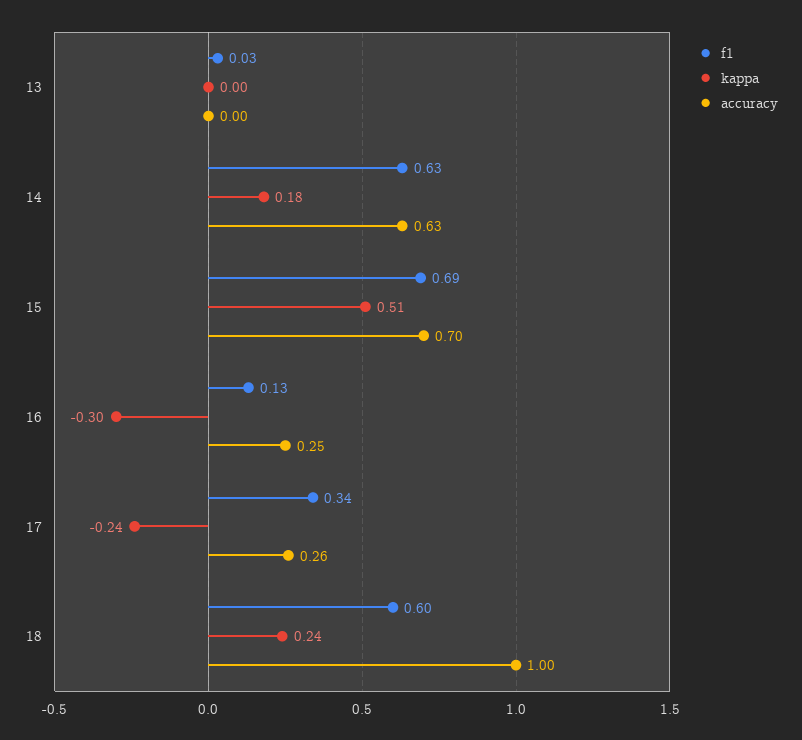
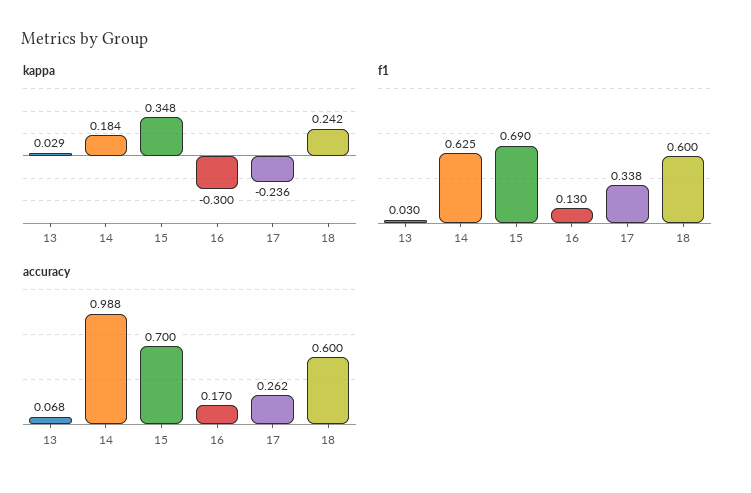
kappa, 13: 0 -> 0.029
accuracy, 13: 0 -> 0.068
accuracy, 14: 0.63 -> 0.988
kappa, 15: 0.51 -> 0.348
accuracy, 16: 0.25 -> 0.17
accuracy, 18: 1 -> 0.6

